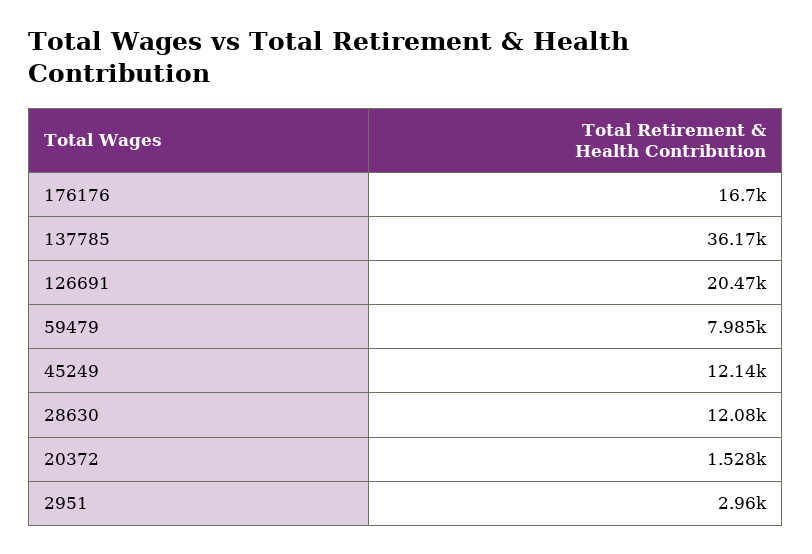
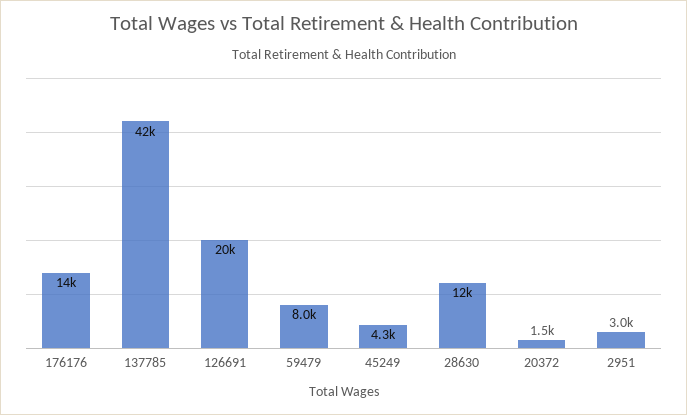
176176: 16700 -> 14000
137785: 36170 -> 42000
45249: 12140 -> 4300

